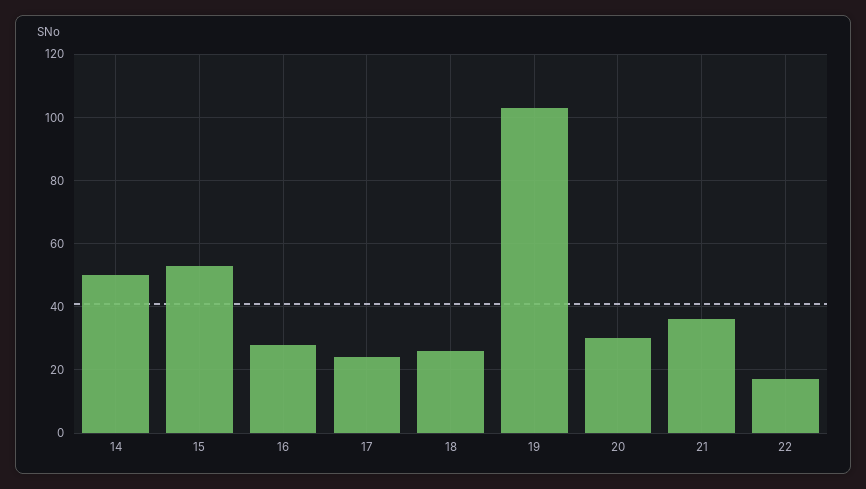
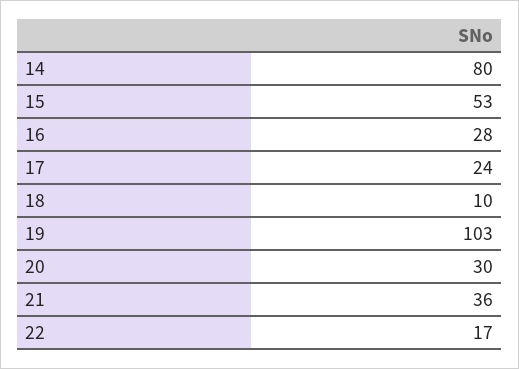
14: 50 -> 80
18: 25 -> 10

